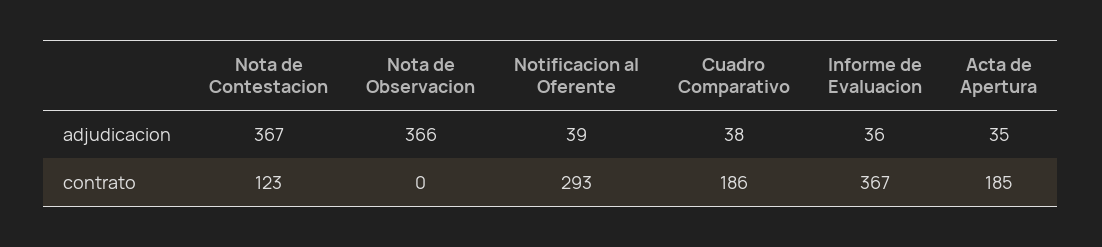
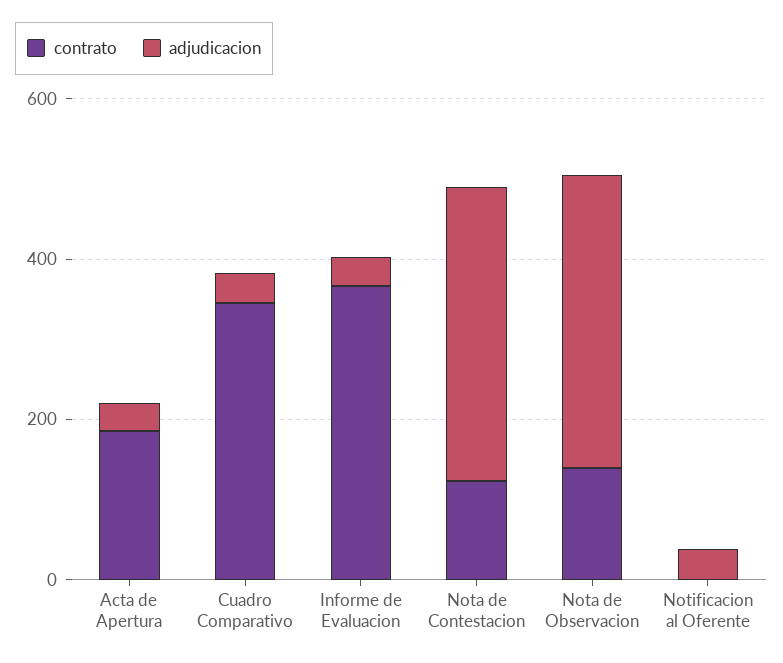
contrato, Nota de Observacion: 0 -> 150
contrato, Notificacion al Oferente: 293 -> 0
contrato, Cuadro Comparativo: 186 -> 350

